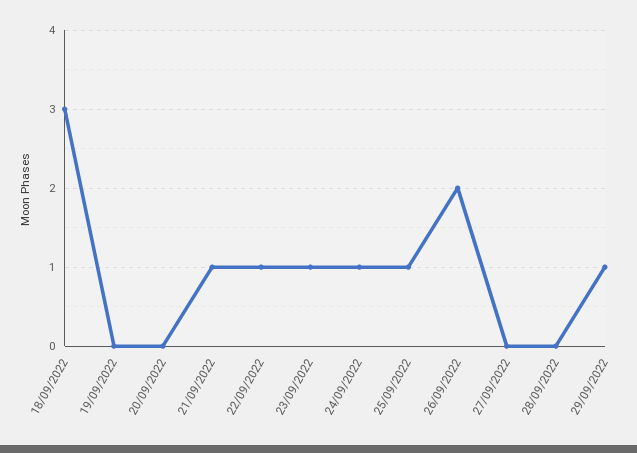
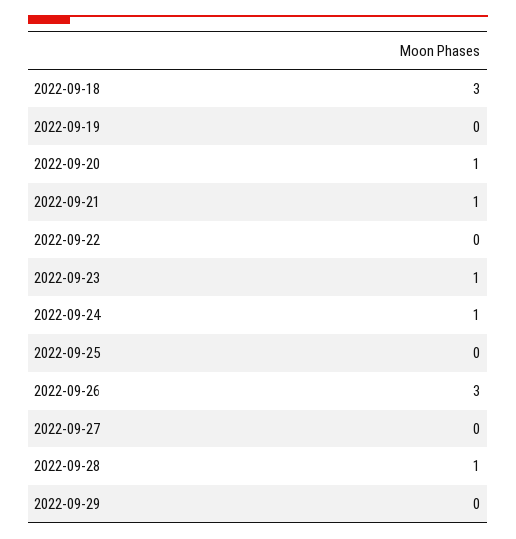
20/09/2022: 0 -> 1
22/09/2022: 1 -> 0
25/09/2022: 1 -> 0
26/09/2022: 2 -> 3
28/09/2022: 0 -> 1
29/09/2022: 1 -> 0

